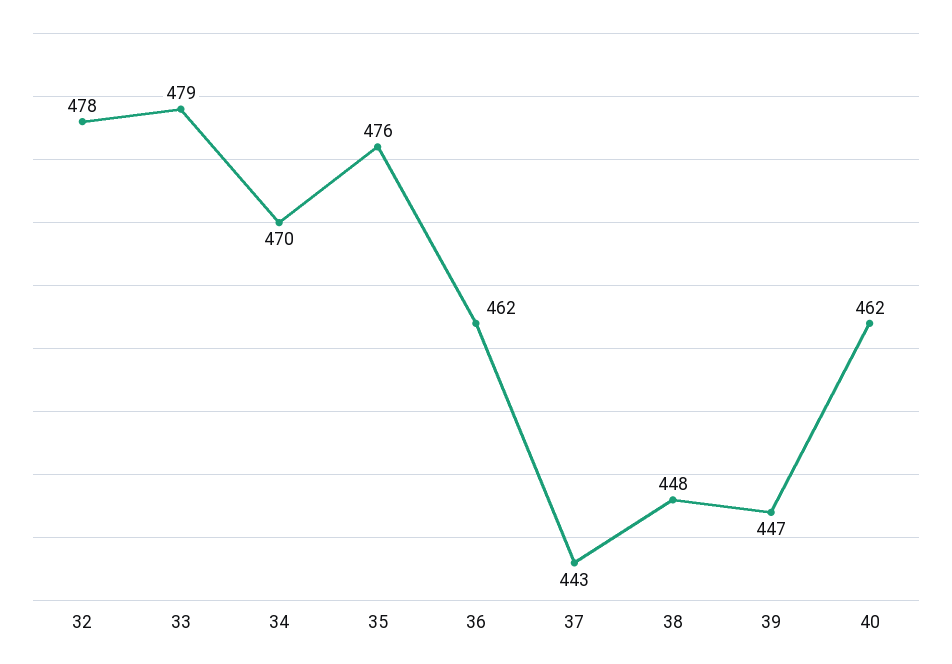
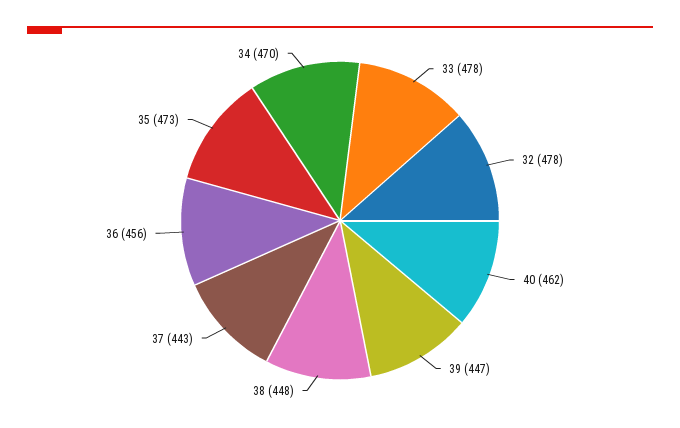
33: 479 -> 478
35: 476 -> 473
36: 462 -> 456

